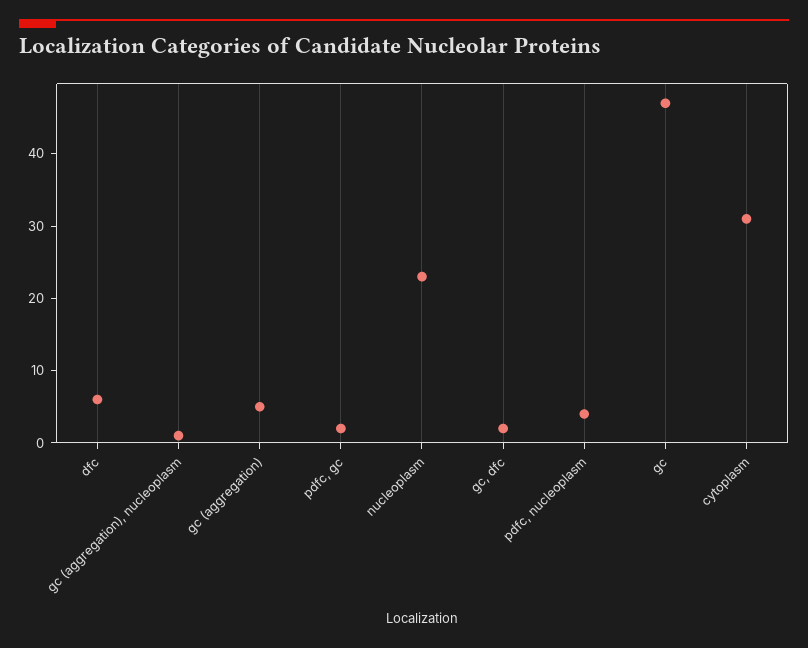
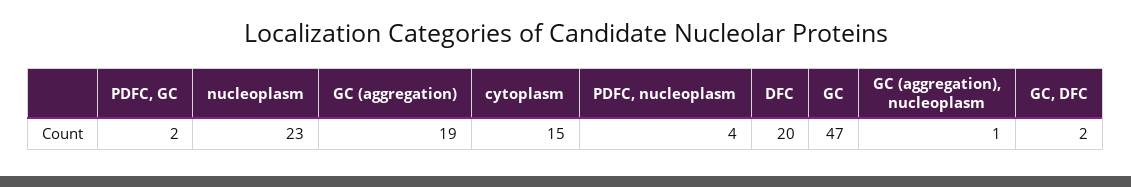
dfc: 5 -> 20
gc (aggregation): 5 -> 19
cytoplasm: 30 -> 15

